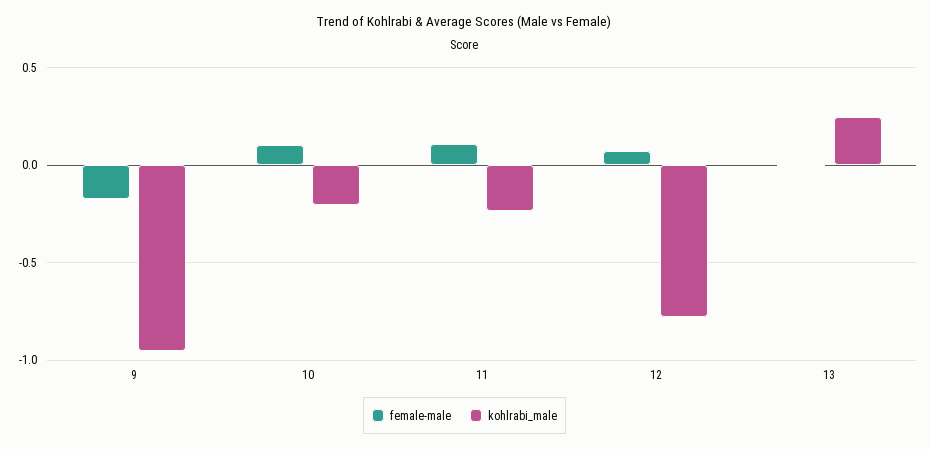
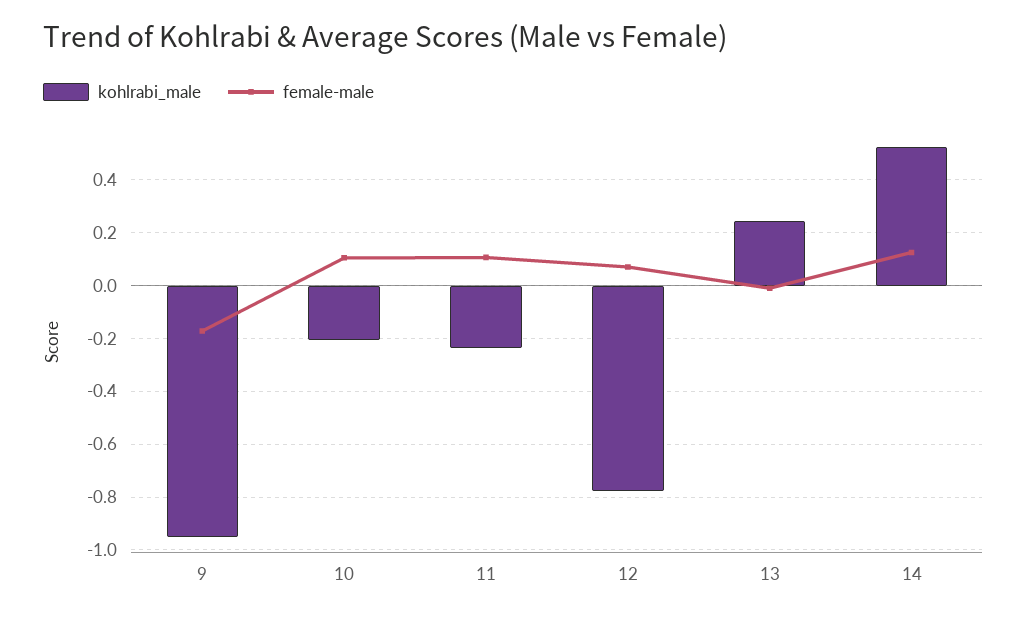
kohlrabi_male, 14: none -> 0.525
female-male, 14: none -> 0.125

